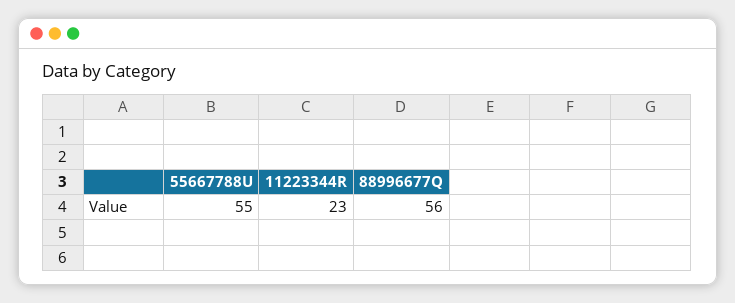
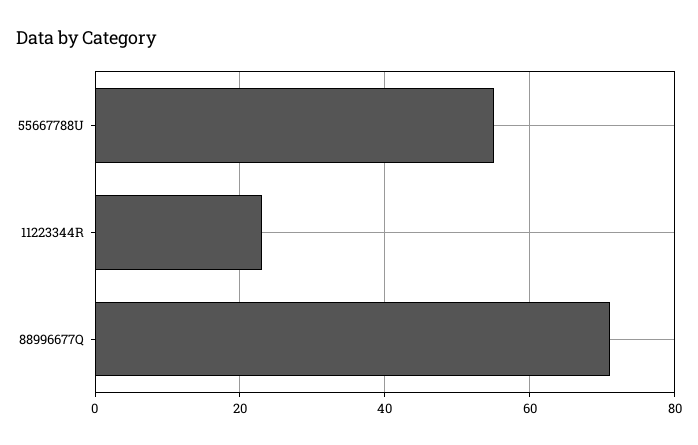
88996677Q: 56 -> 70

